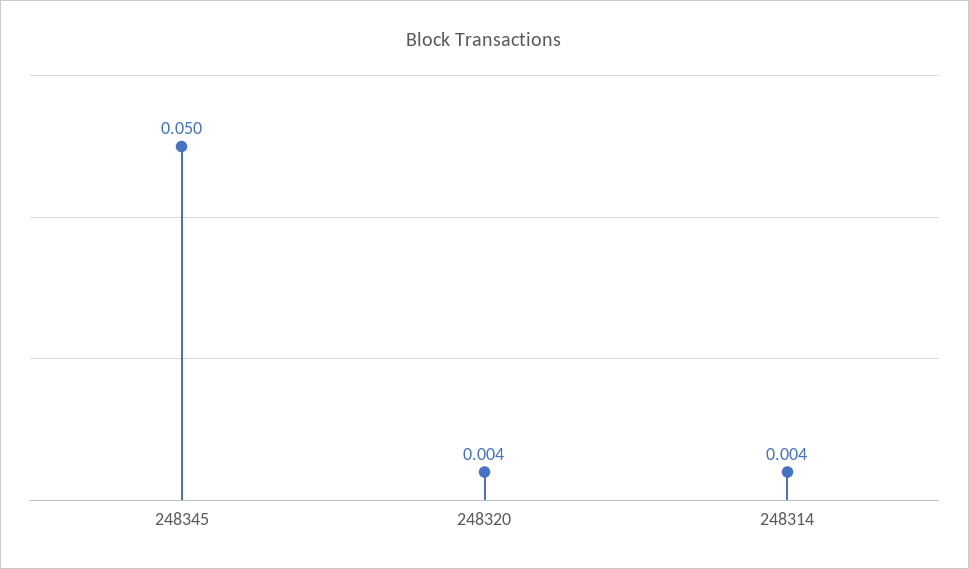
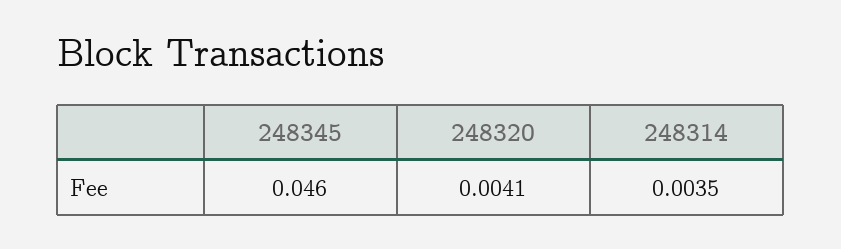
248345: 0.05 -> 0.046

